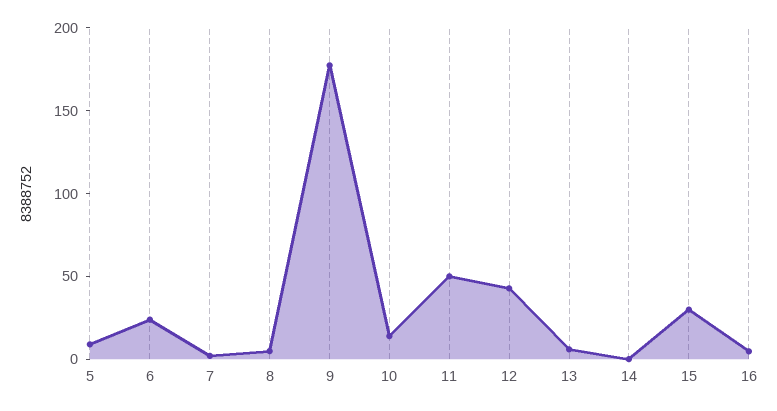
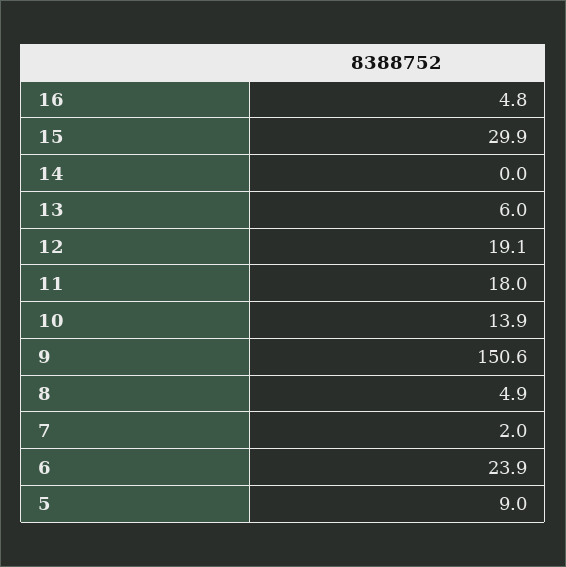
9: 180 -> 150.6
11: 50 -> 18
12: 40 -> 19.1

